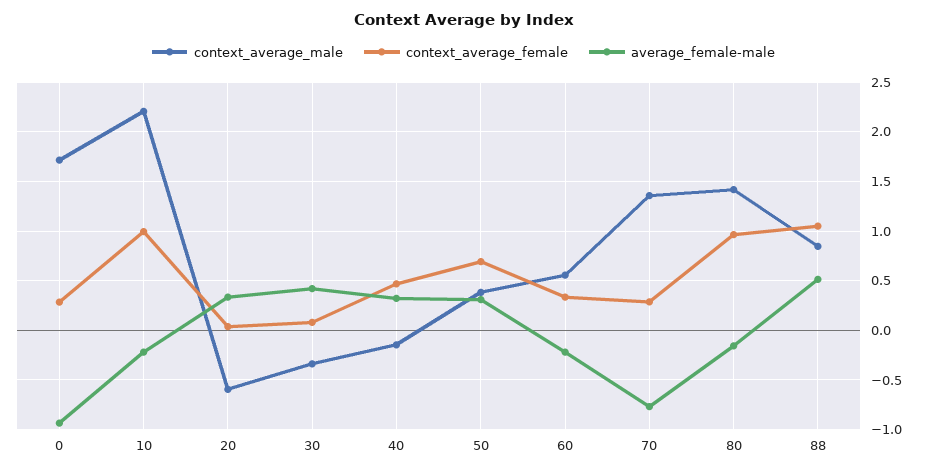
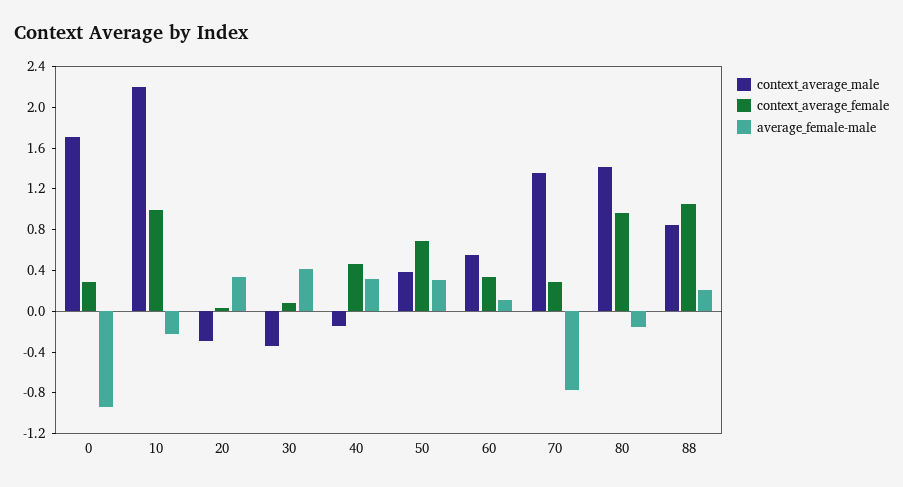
context_average_male, 20: -0.6 -> -0.3
average_female-male, 60: -0.2 -> 0.1
average_female-male, 88: 0.5 -> 0.2

